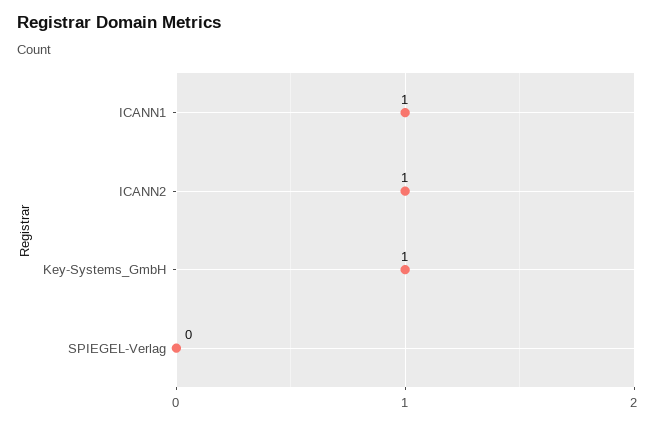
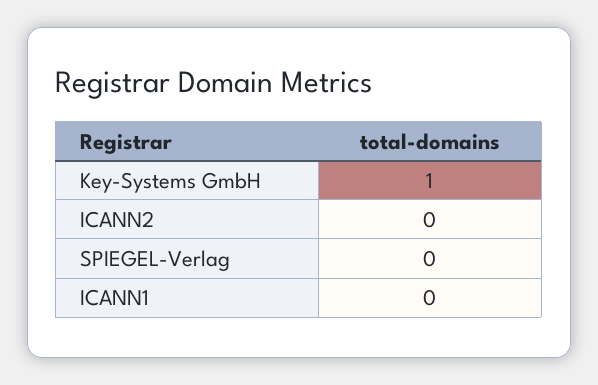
ICANN1: 1 -> 0
ICANN2: 1 -> 0

